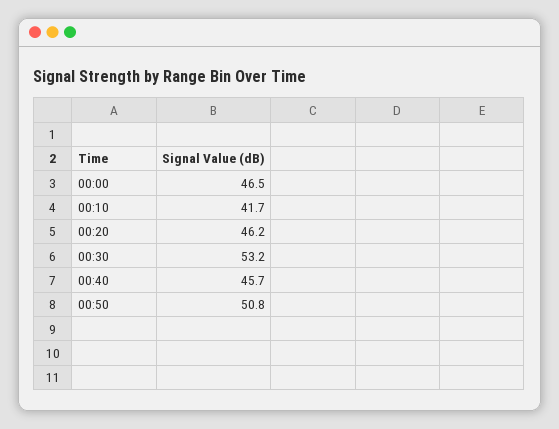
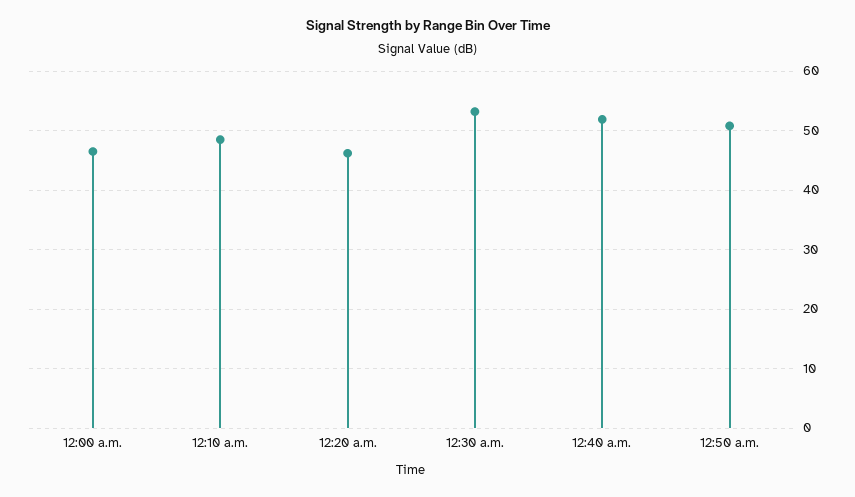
00:10: 41.7 -> 48
00:40: 45.7 -> 52

